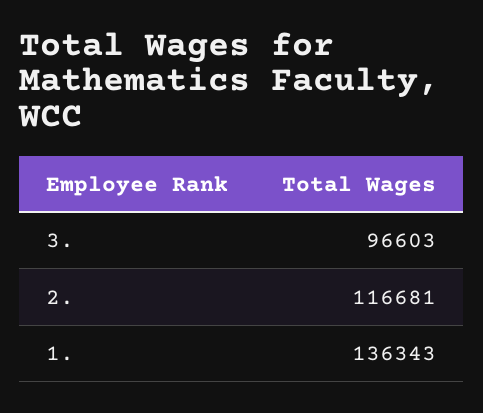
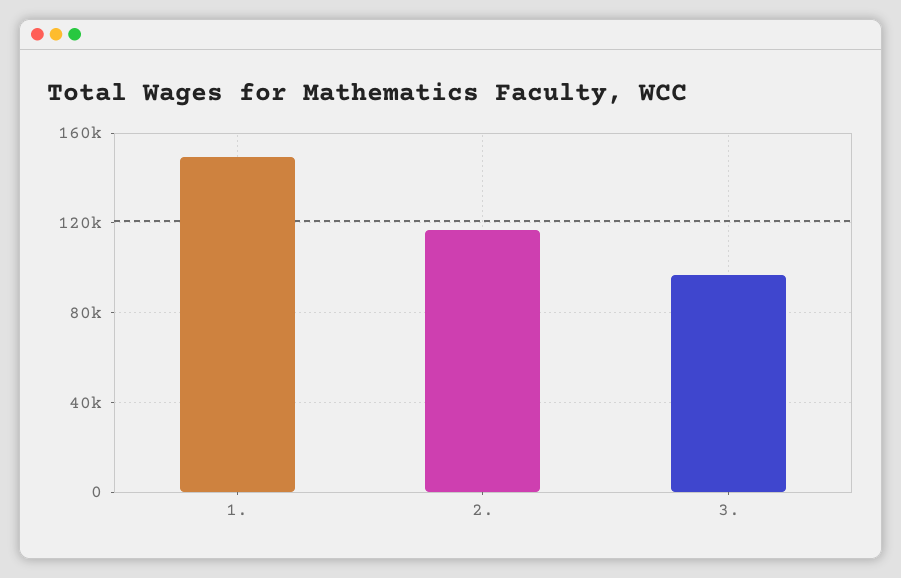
1.: 136343 -> 150000

